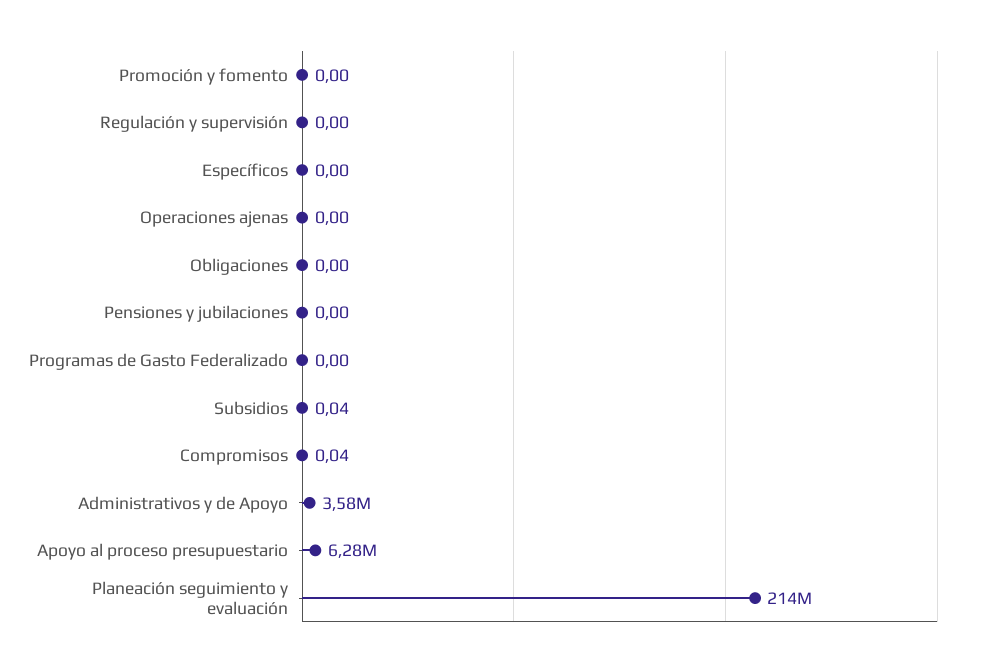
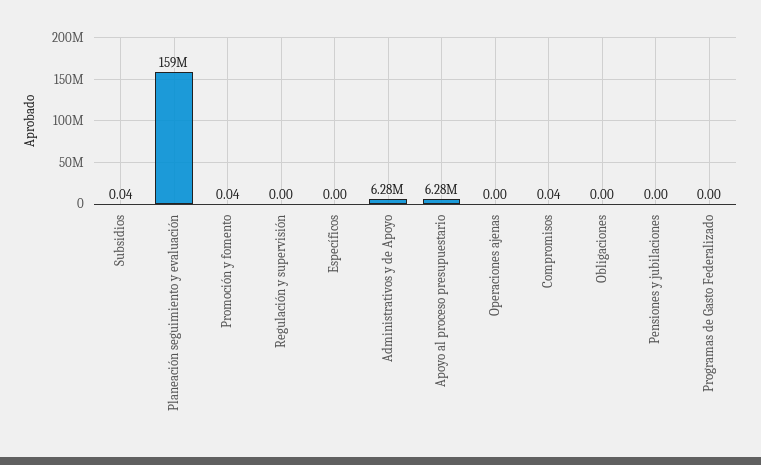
Promoción y fomento: 0 -> 0.04
Administrativos y de Apoyo: 3580000 -> 6280000
Planeación seguimiento y evaluación: 214000000 -> 159000000

